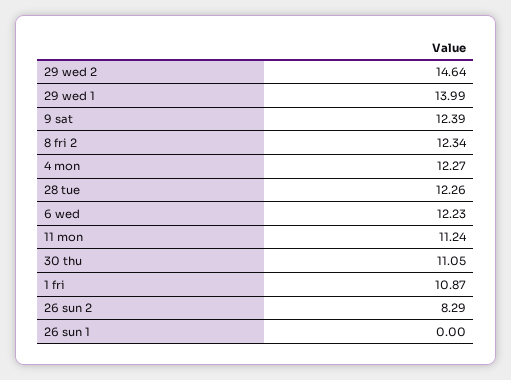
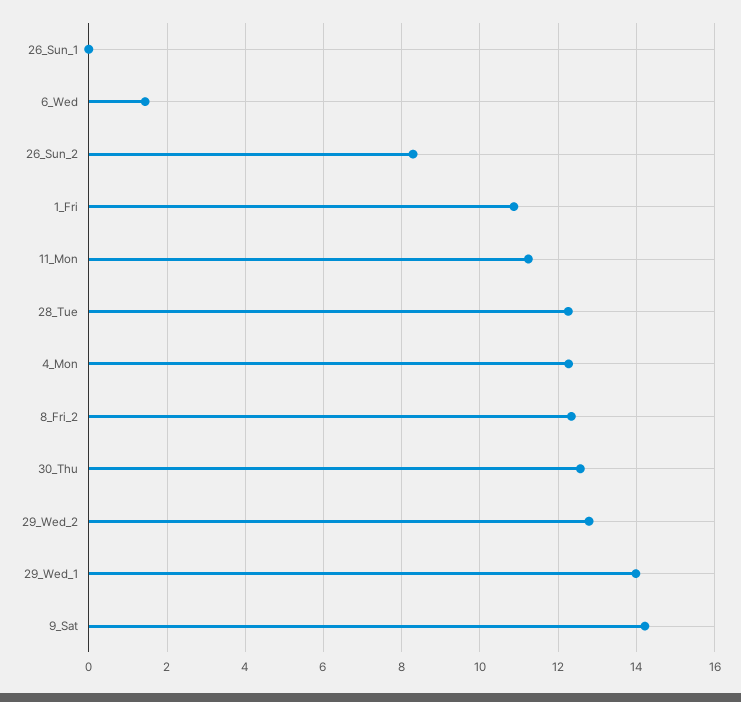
29 wed 2: 14.64 -> 12.8
9 sat: 12.39 -> 14.2
6 wed: 12.23 -> 1.4
30 thu: 11.05 -> 12.6

